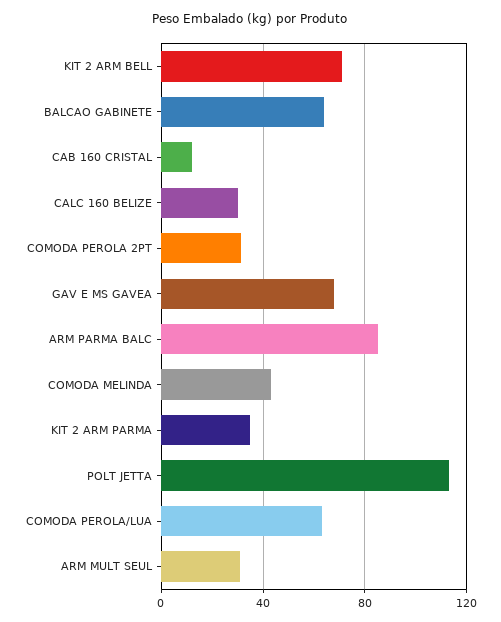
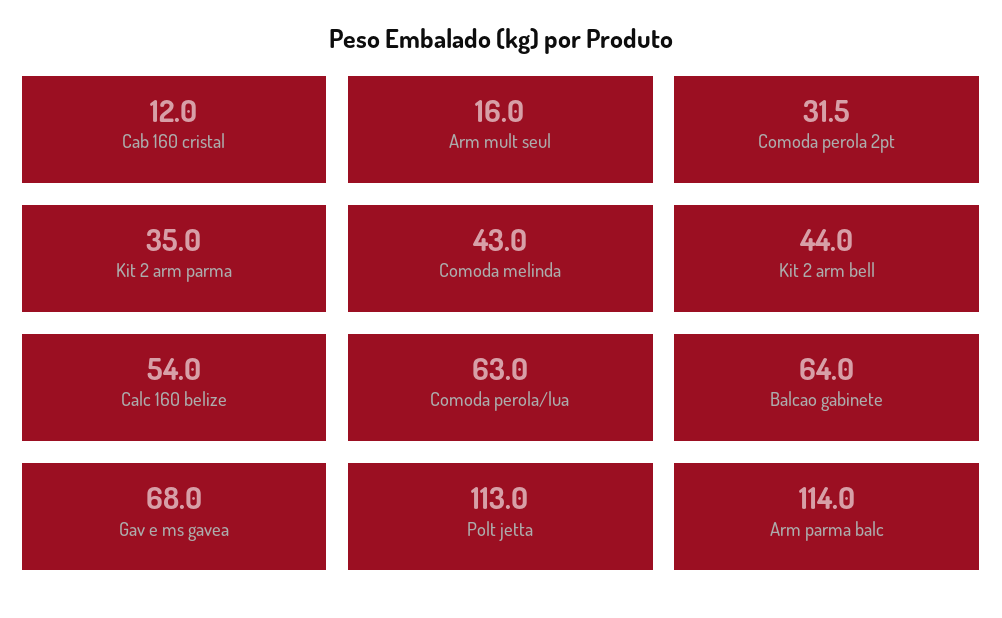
KIT 2 ARM BELL: 70 -> 44
CALC 160 BELIZE: 30 -> 54
ARM PARMA BALC: 85 -> 114
ARM MULT SEUL: 30 -> 16

